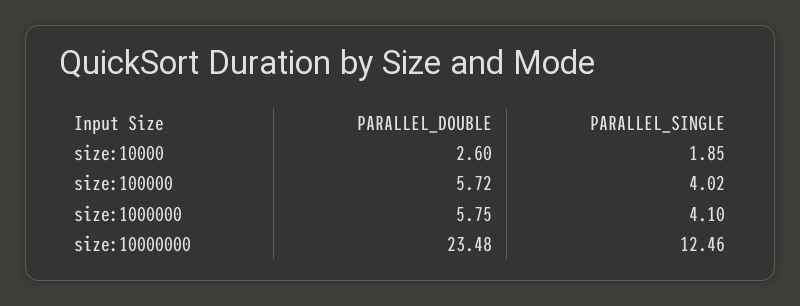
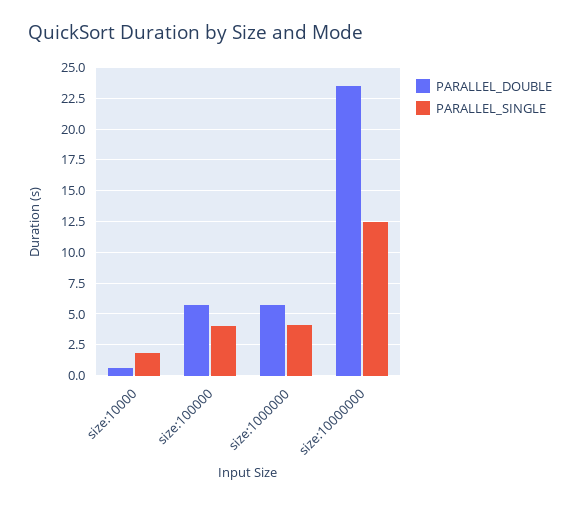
PARALLEL_DOUBLE, size:10000: 2.6 -> 0.5

